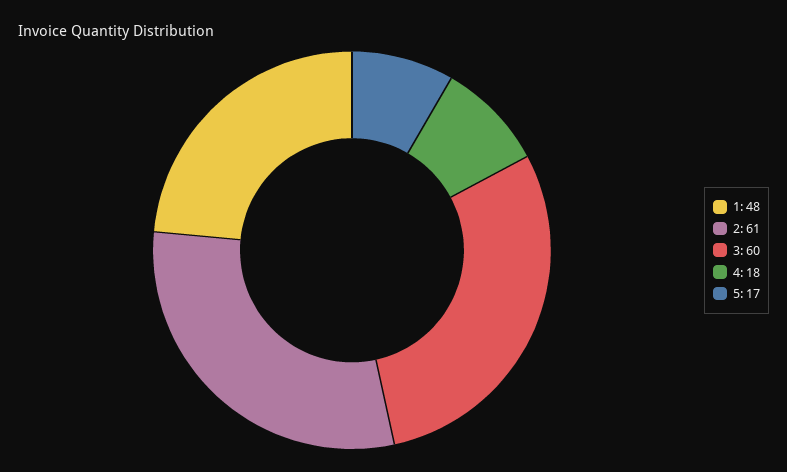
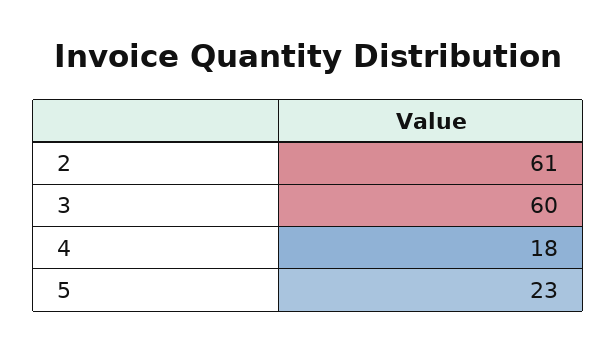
1: 48 -> none
5: 17 -> 23

